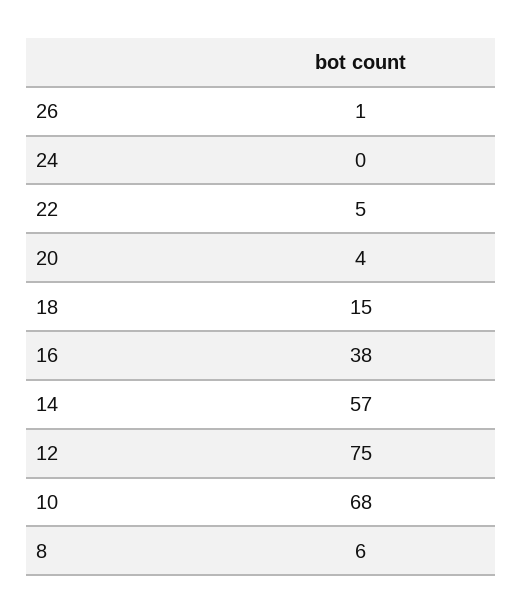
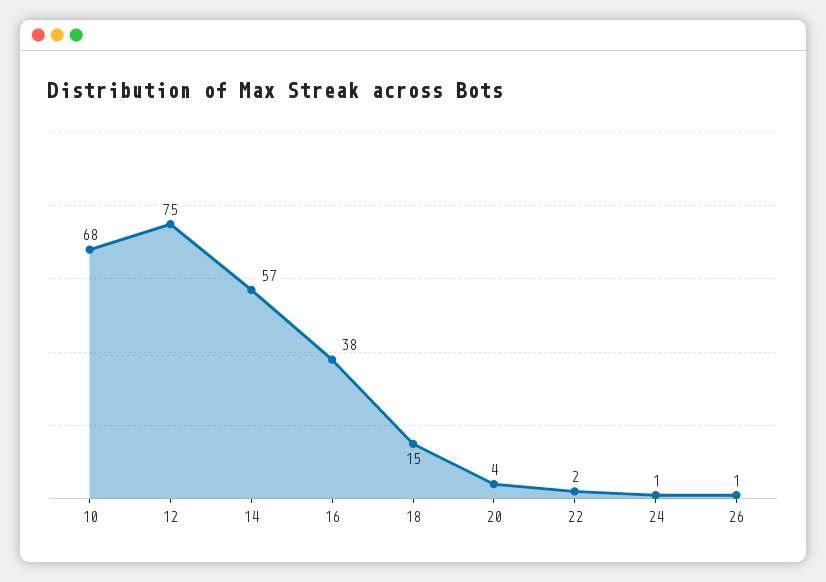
24: 0 -> 1
22: 5 -> 2
8: 6 -> none

